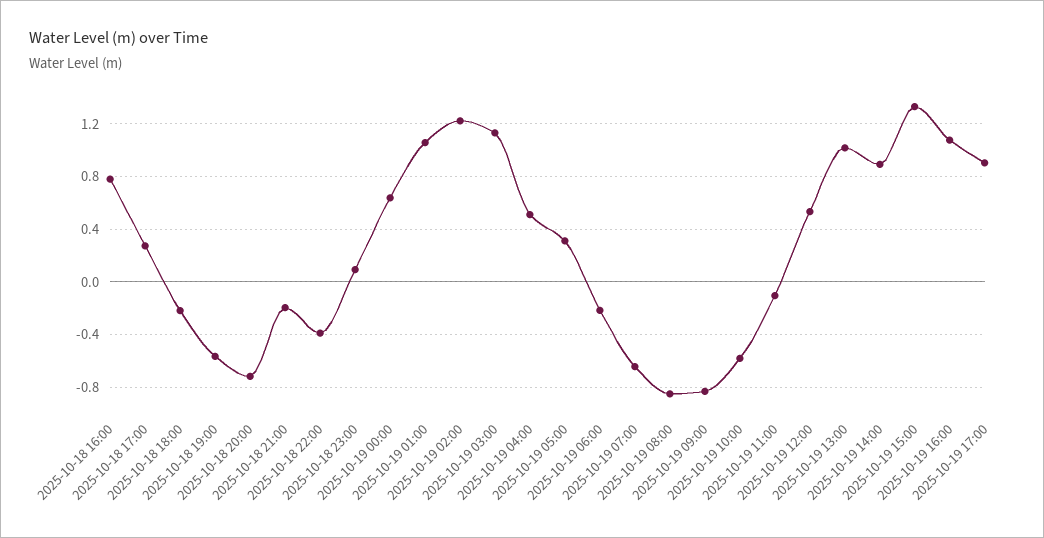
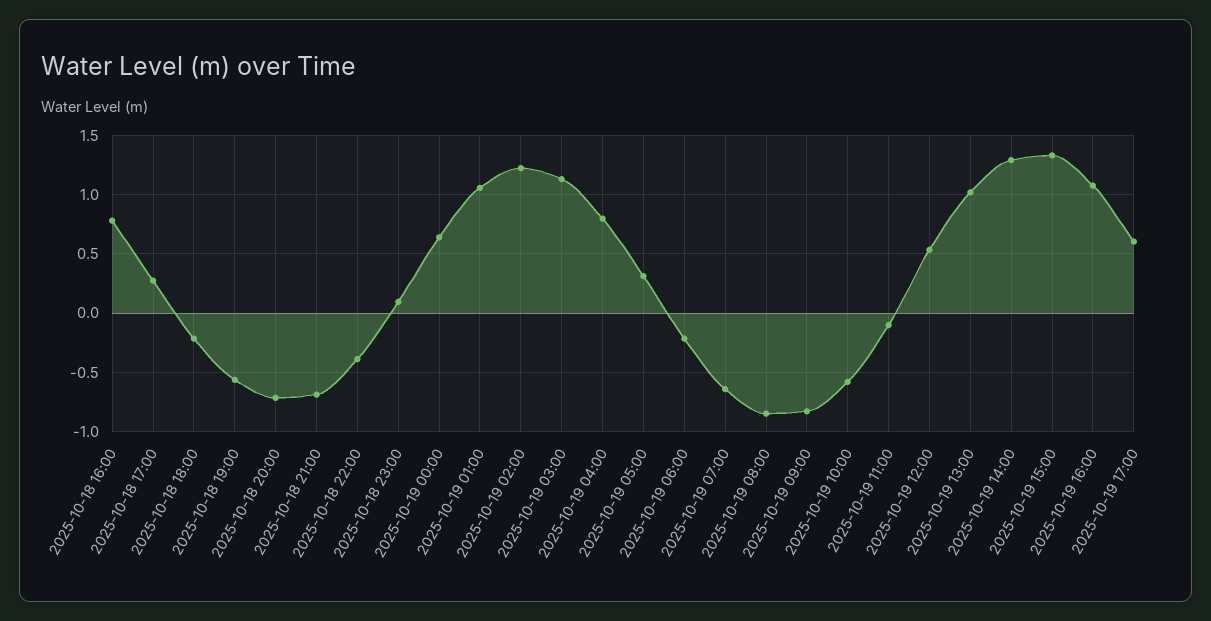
2025-10-18 21:00: -0.2 -> -0.7
2025-10-19 04:00: 0.5 -> 0.8
2025-10-19 14:00: 0.9 -> 1.3
2025-10-19 17:00: 0.9 -> 0.6

